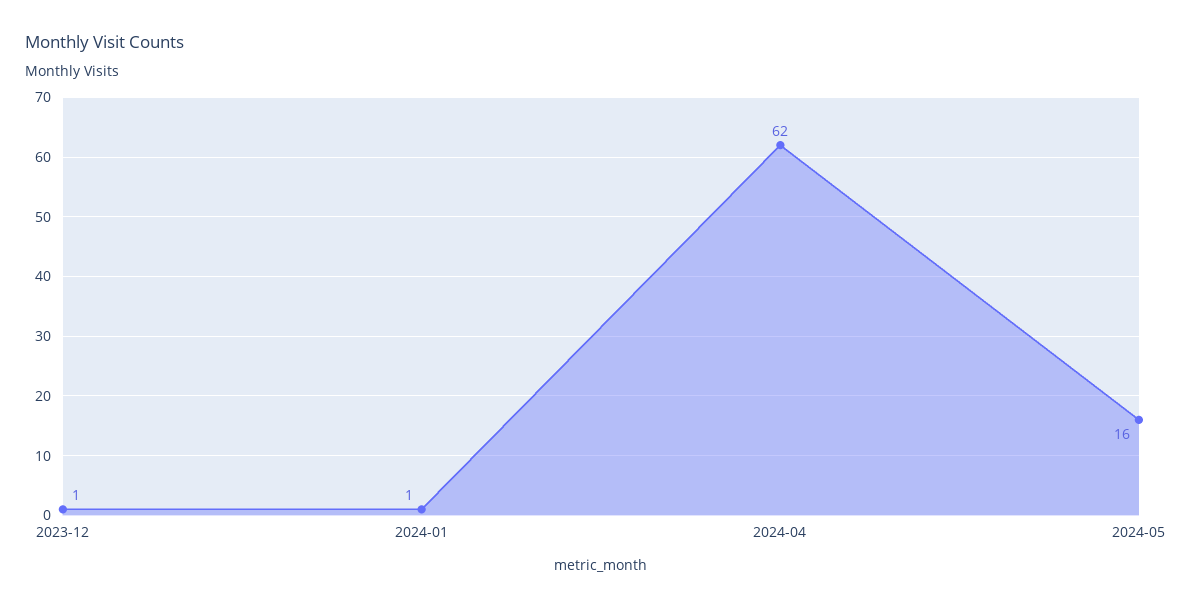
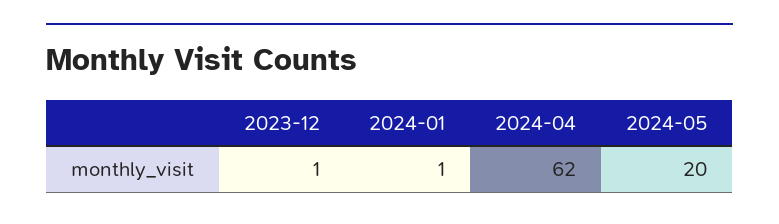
2024-05: 16 -> 20

